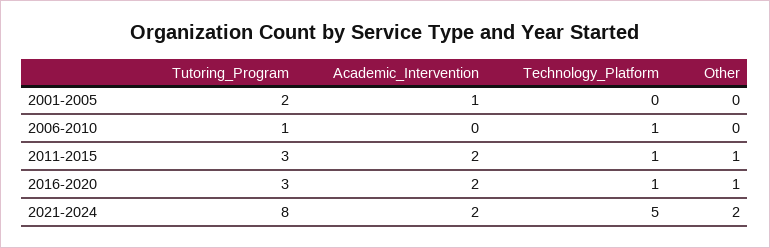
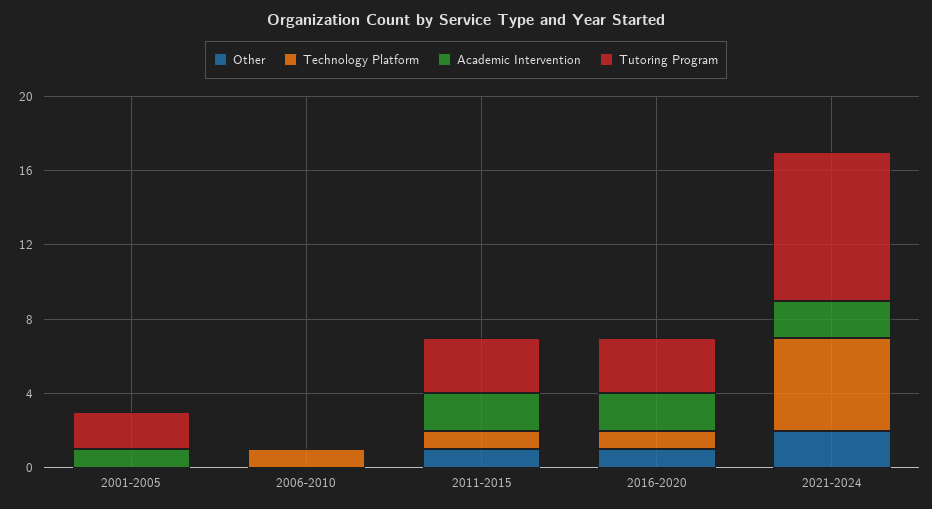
Tutoring_Program, 2006-2010: 1 -> 0

